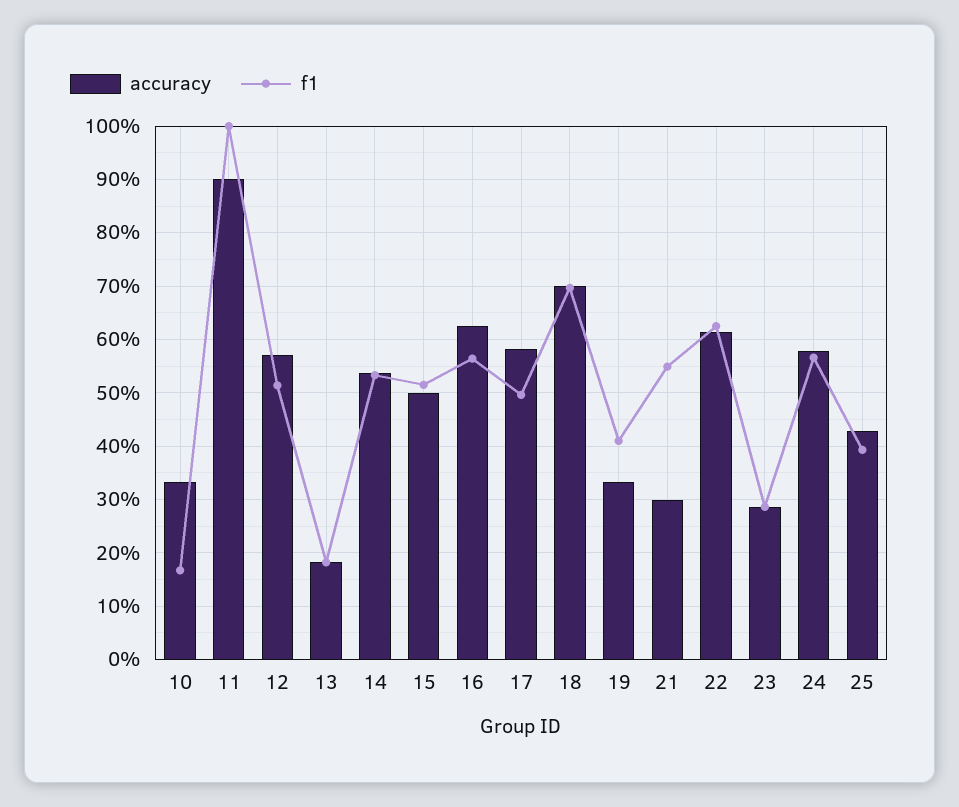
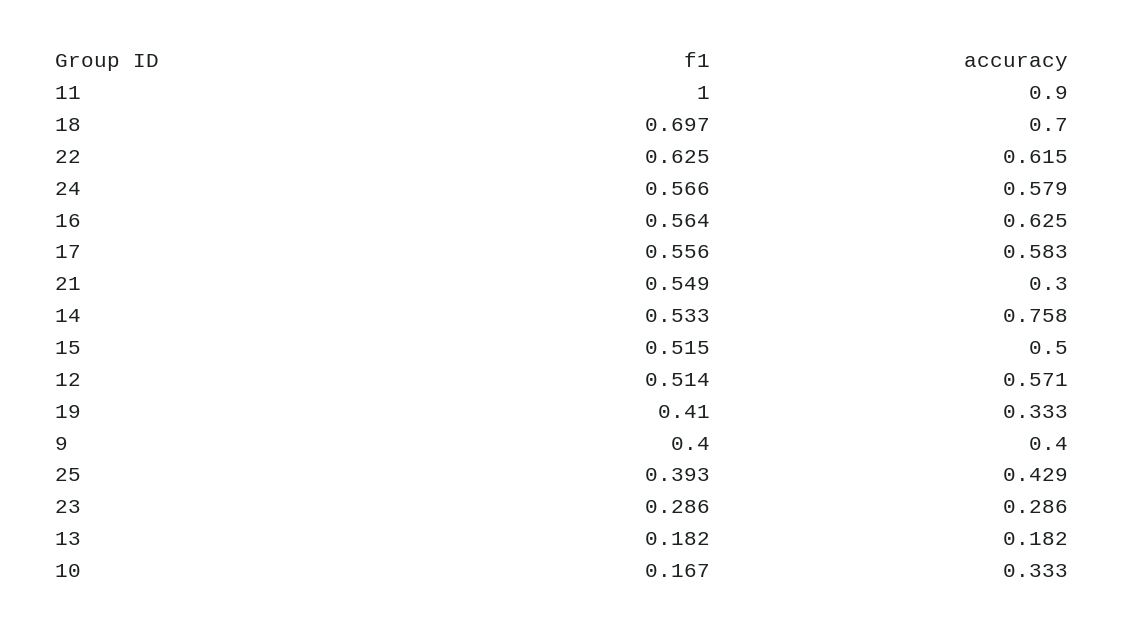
accuracy, 14: 0.54 -> 0.758
f1, 17: 0.5 -> 0.556
f1, 9: none -> 0.4
accuracy, 9: none -> 0.4

